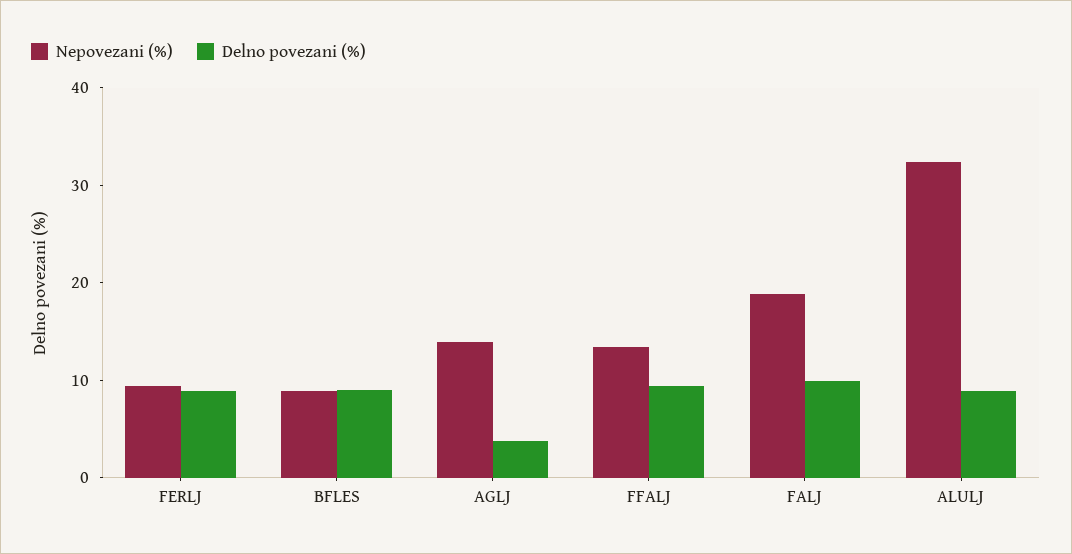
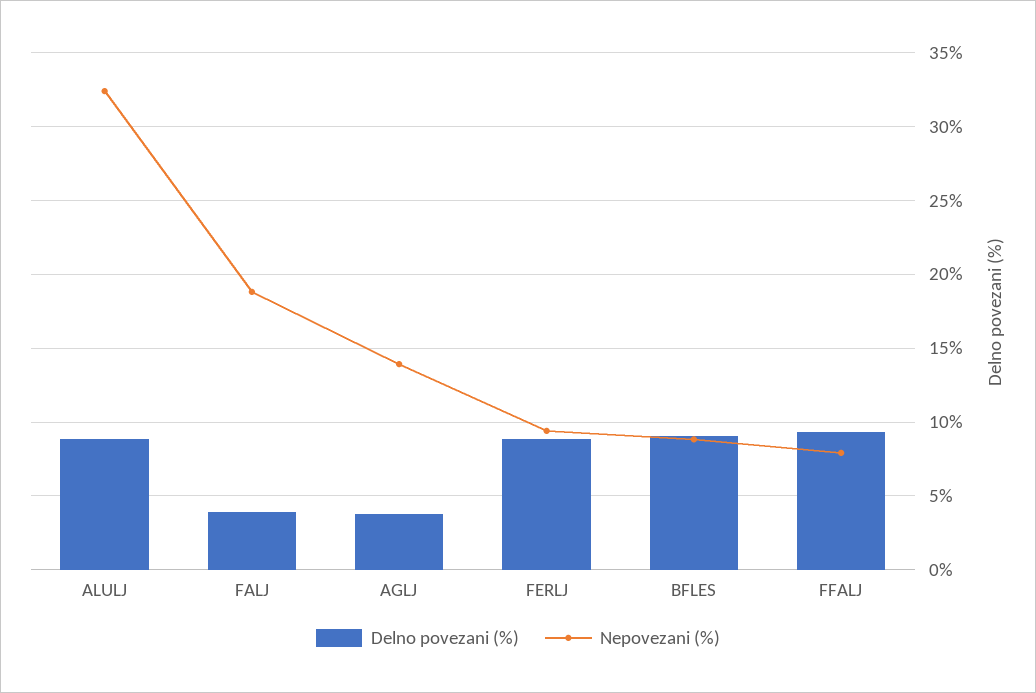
Nepovezani (%), FFALJ: 14 -> 8
Delno povezani (%), FALJ: 10 -> 4

